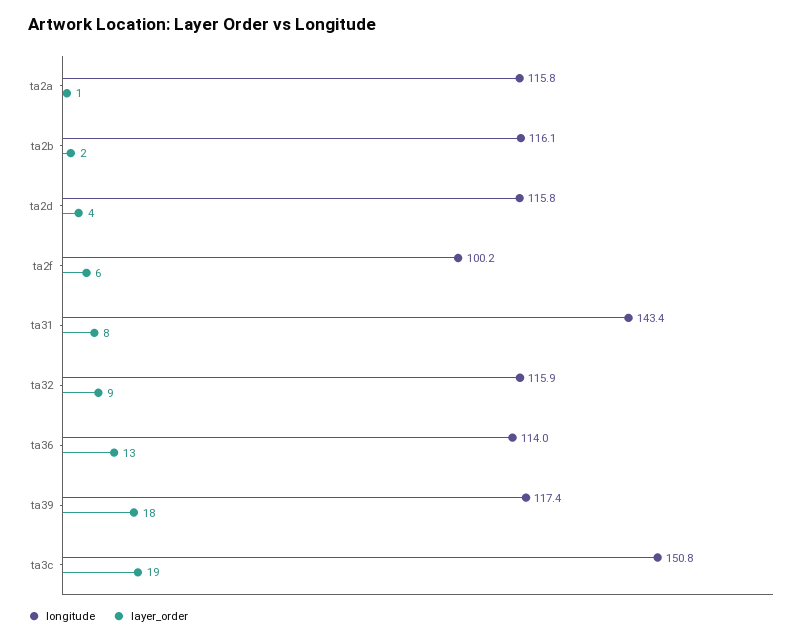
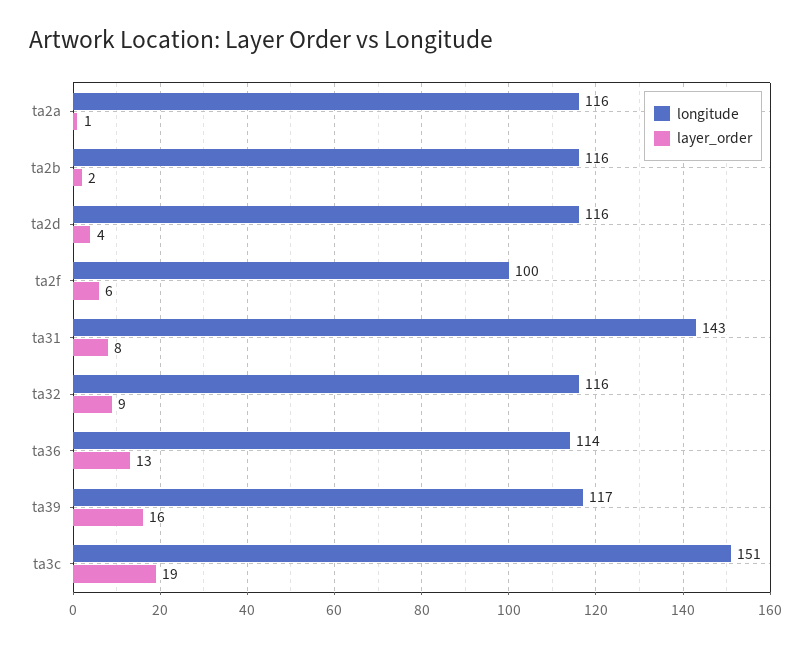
layer_order, ta39: 18 -> 16

